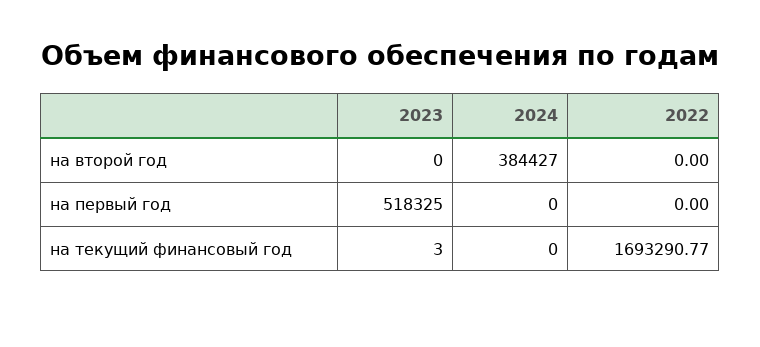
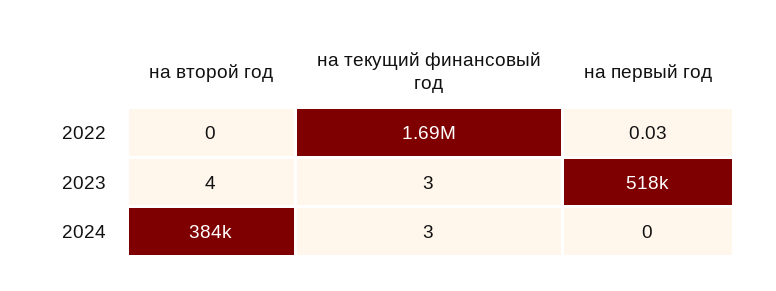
2023, на второй год: 0 -> 4
2022, на первый год: 0 -> 0.03
2024, на текущий финансовый год: 0 -> 3

